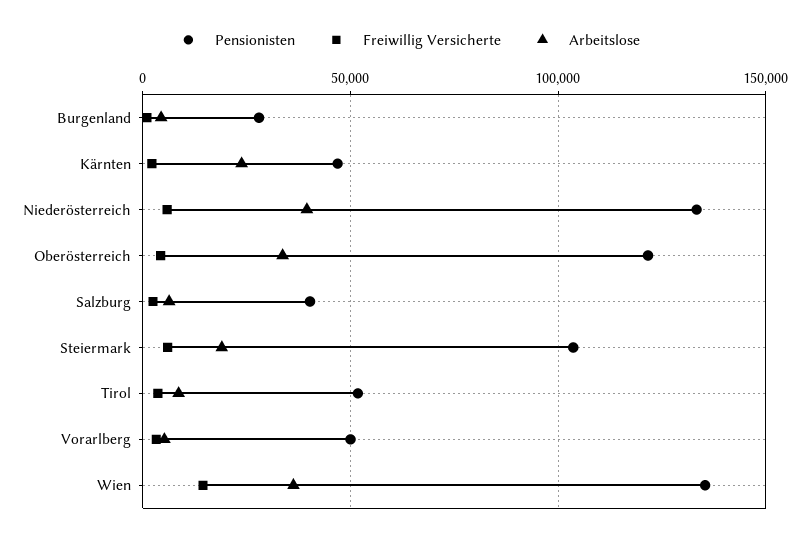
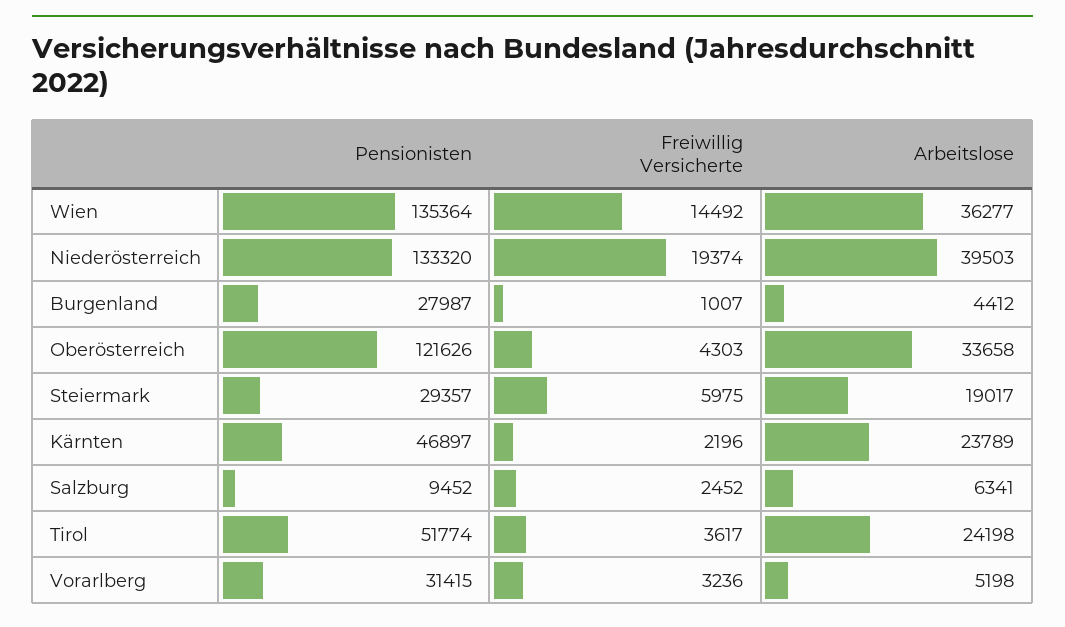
Freiwillig Versicherte, Niederösterreich: 5000 -> 19374
Pensionisten, Salzburg: 40000 -> 9452
Pensionisten, Steiermark: 105000 -> 29357
Arbeitslose, Tirol: 10000 -> 24198
Pensionisten, Vorarlberg: 50000 -> 31415

